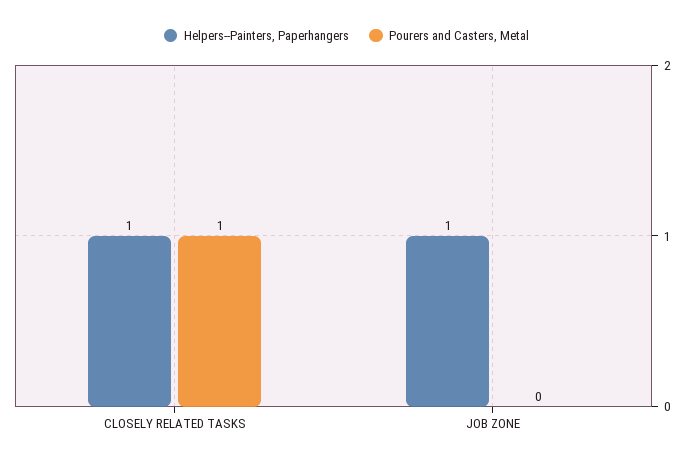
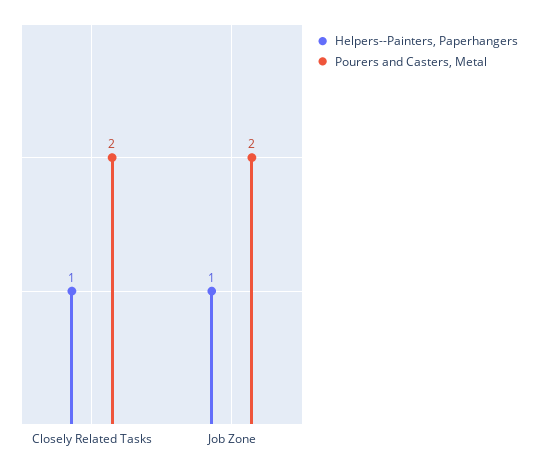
Pourers and Casters, Metal, CLOSELY RELATED TASKS: 1 -> 2
Pourers and Casters, Metal, JOB ZONE: 0 -> 2

